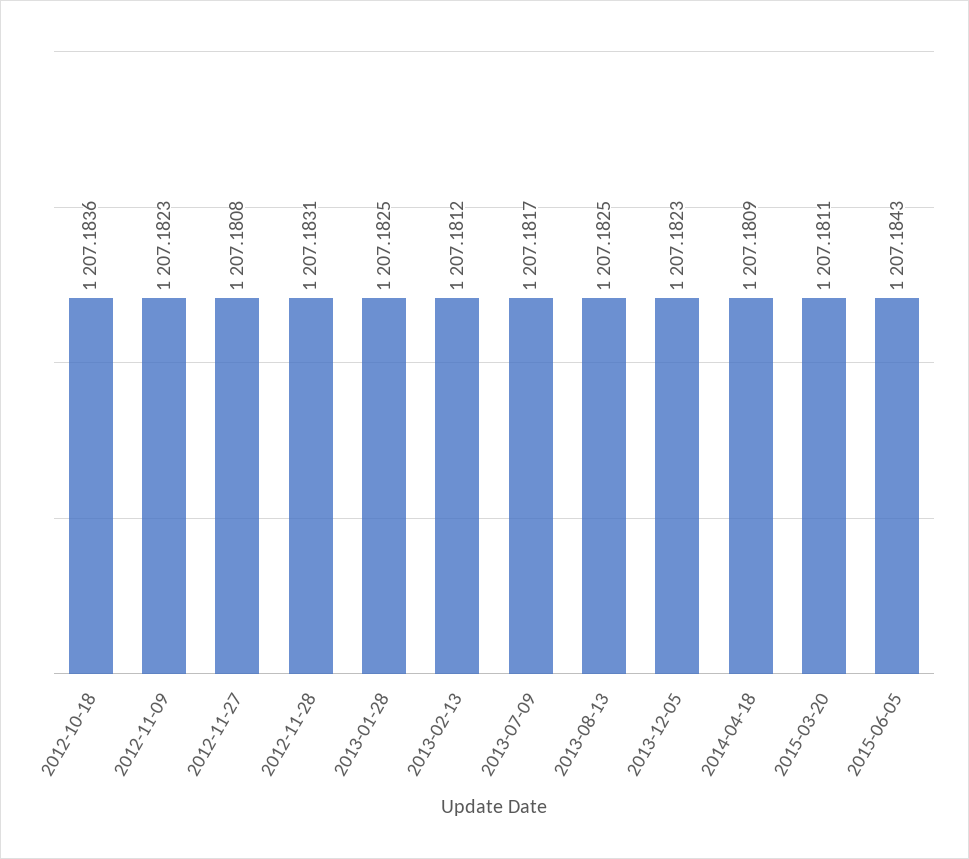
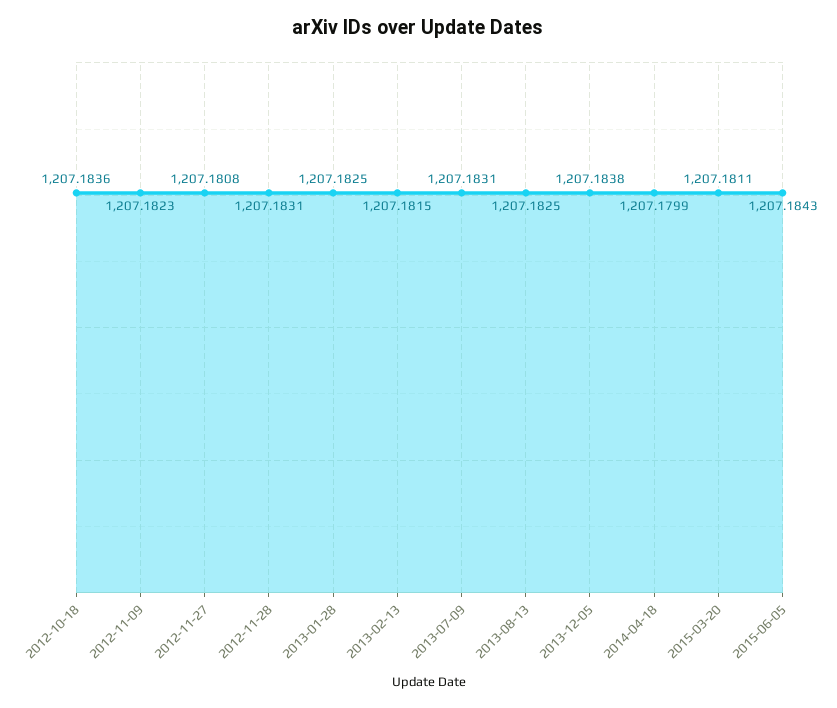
2013-02-13: 1207.1812 -> 1207.1815
2013-07-09: 1207.1817 -> 1207.1831
2013-12-05: 1207.1823 -> 1207.1838
2014-04-18: 1207.1809 -> 1207.1799

